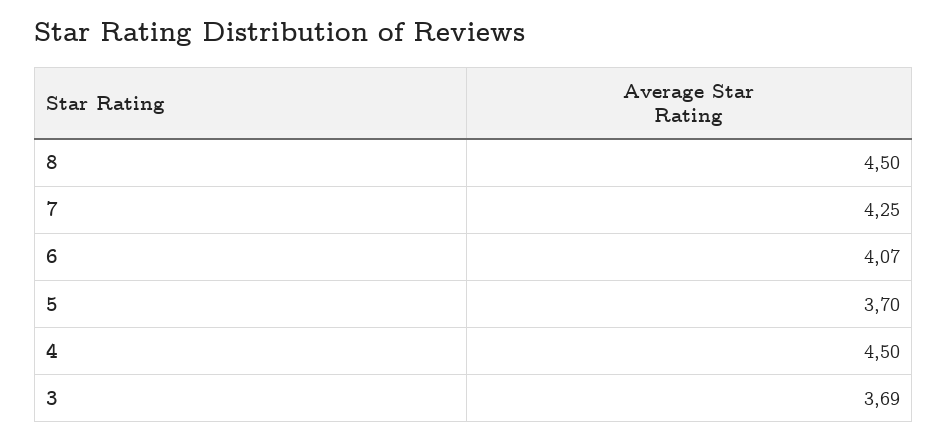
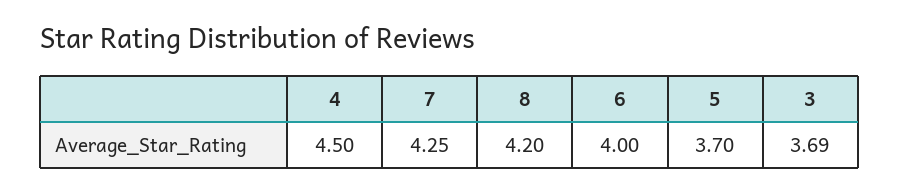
8: 4.5 -> 4.2
6: 4.07 -> 4

